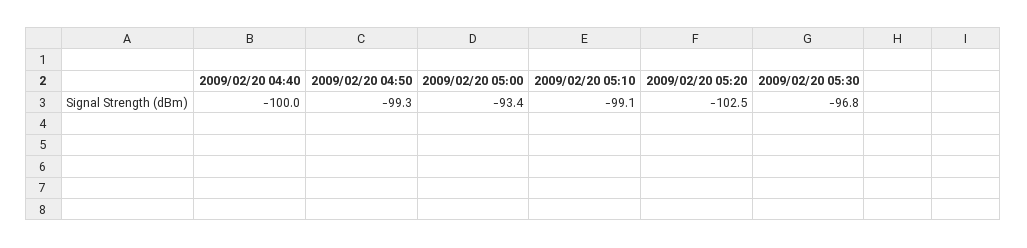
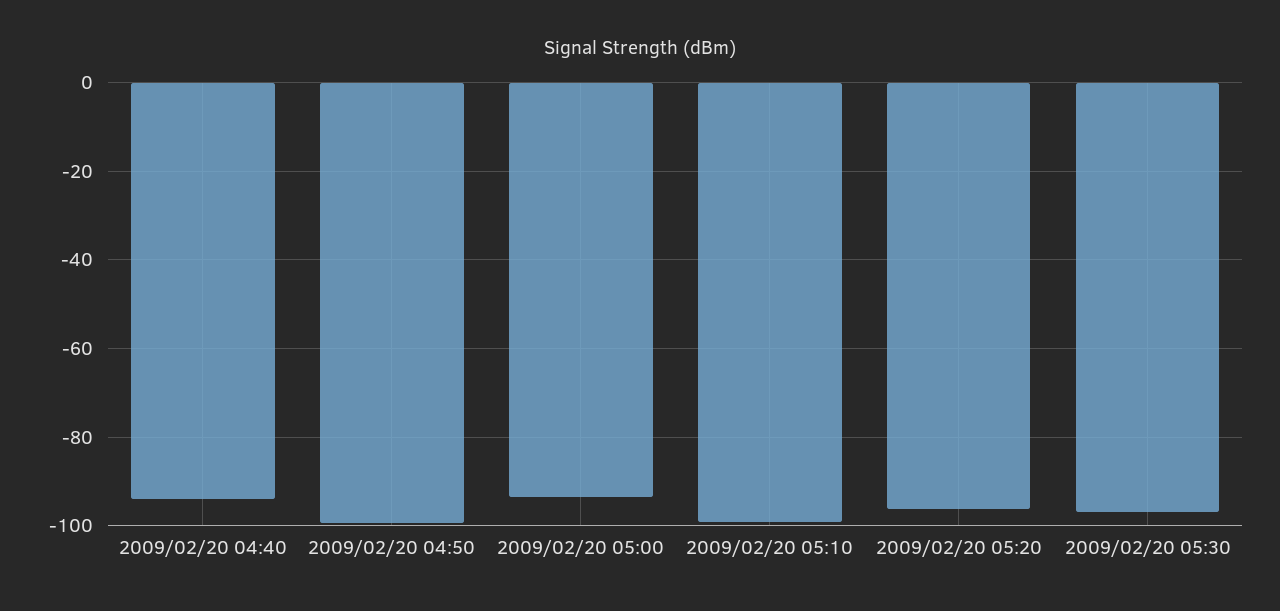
2009/02/20 04:40: -100 -> -94
2009/02/20 05:20: -102.5 -> -96

